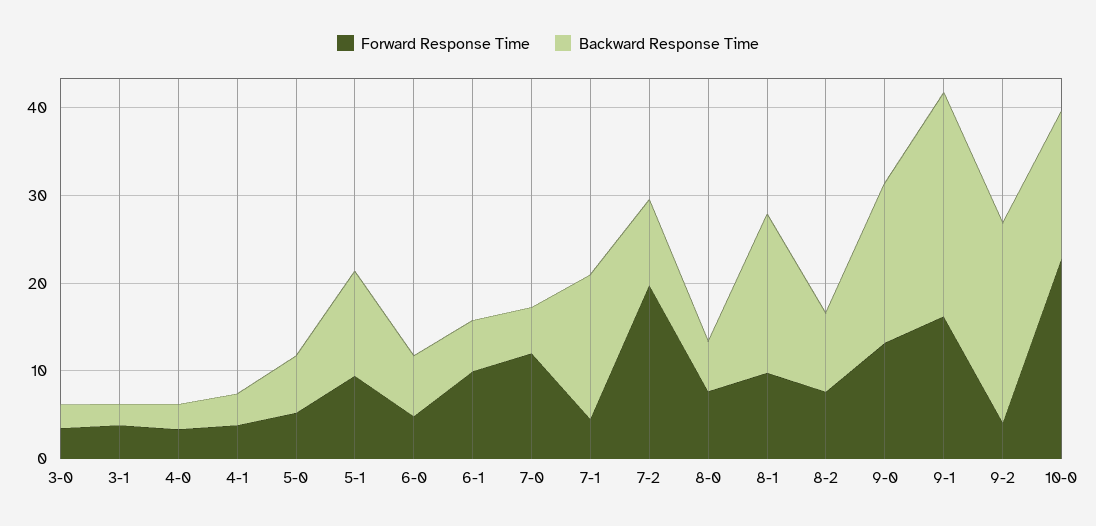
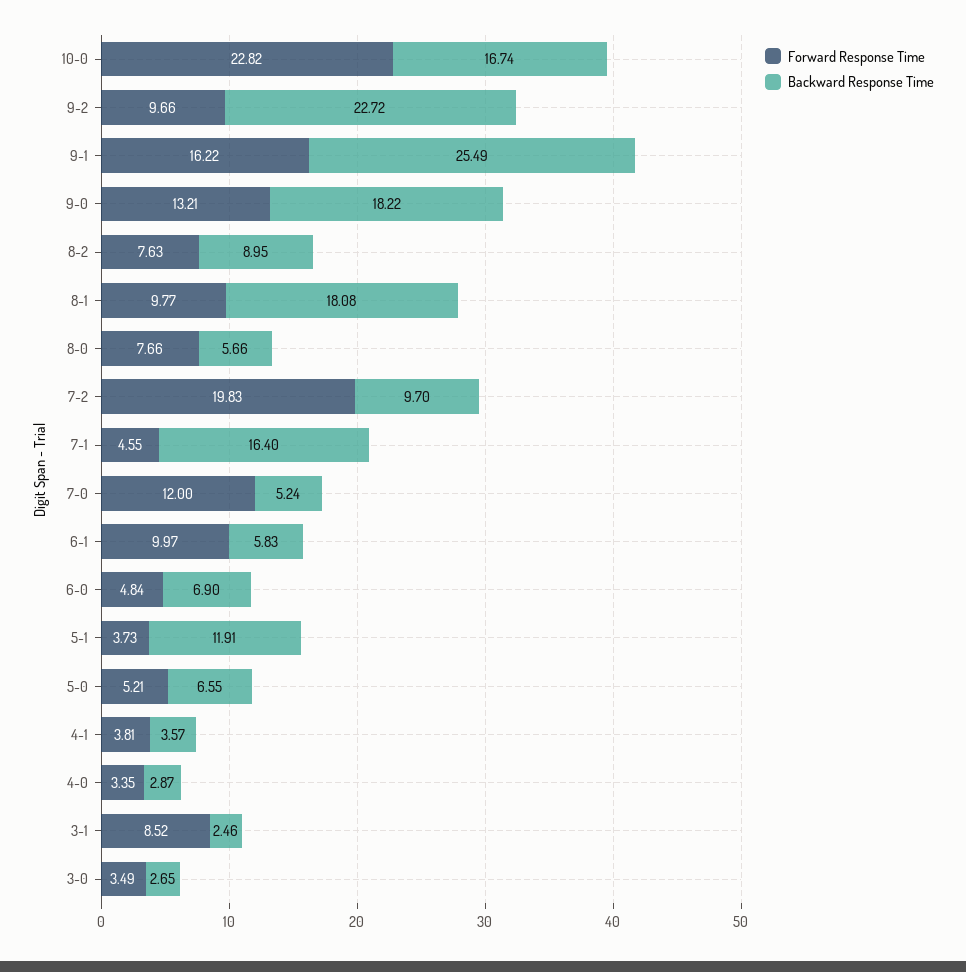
Forward Response Time, 3-1: 4 -> 8.52
Forward Response Time, 5-1: 10 -> 3.73
Forward Response Time, 9-2: 4 -> 9.66

